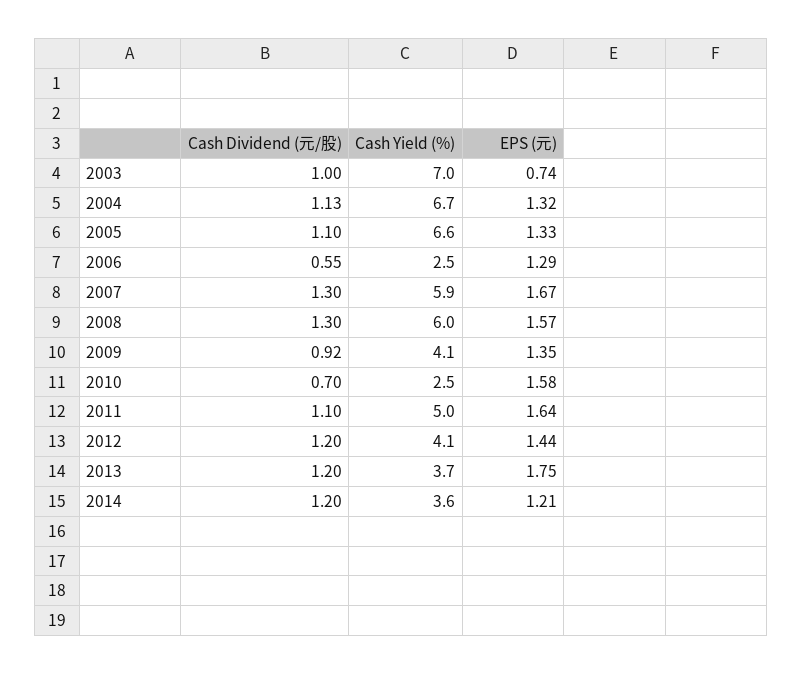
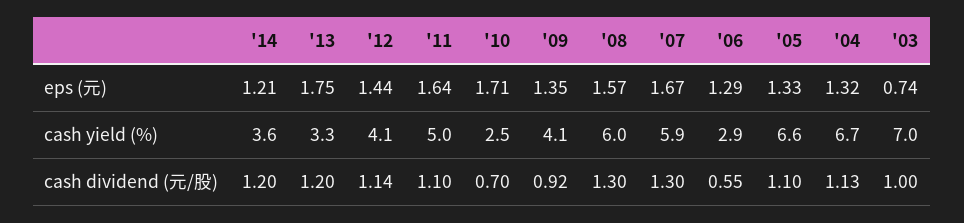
Cash Yield (%), 2006: 2.5 -> 2.9
EPS (元), 2010: 1.58 -> 1.71
Cash Dividend (元/股), 2012: 1.2 -> 1.14
Cash Yield (%), 2013: 3.7 -> 3.3

